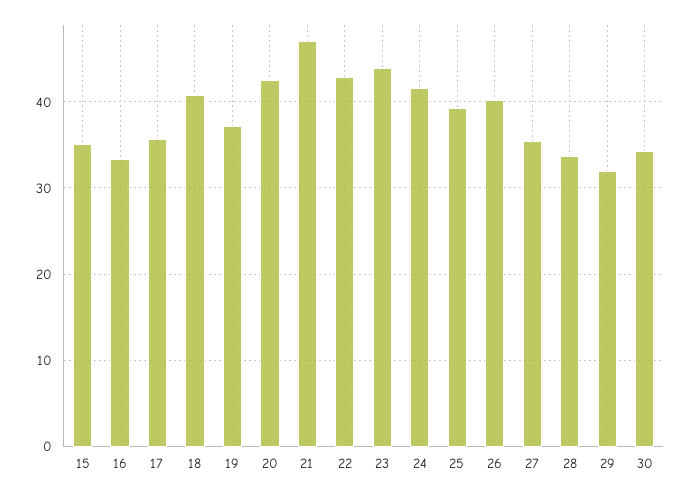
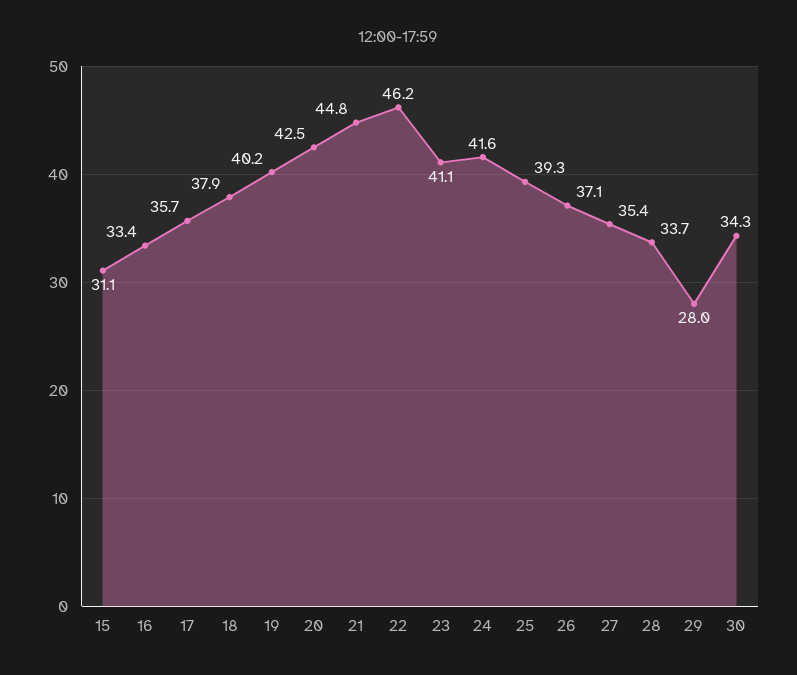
15: 35 -> 31.1
18: 41 -> 37.9
19: 37 -> 40.2
21: 47 -> 44.8
22: 43 -> 46.2
23: 44 -> 41.1
26: 40 -> 37.1
29: 32 -> 28

